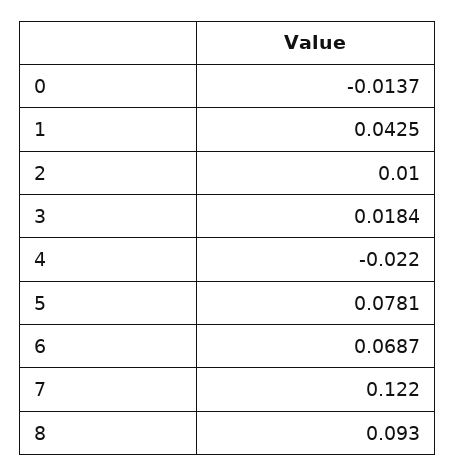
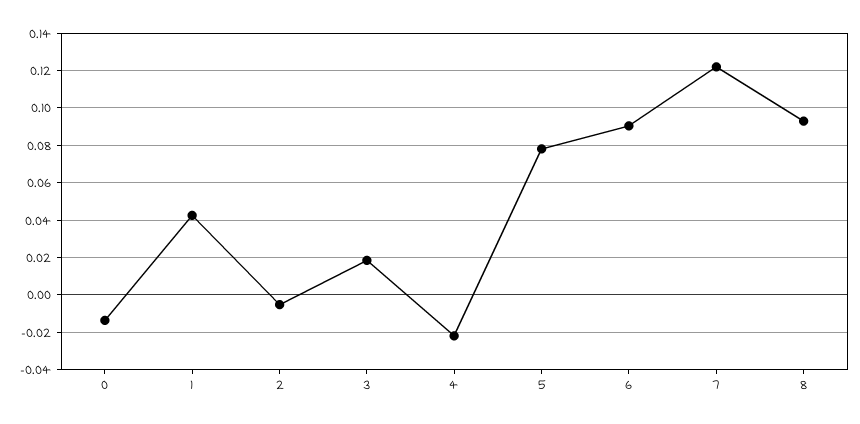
2: 0.01 -> -0.005
6: 0.0687 -> 0.09

